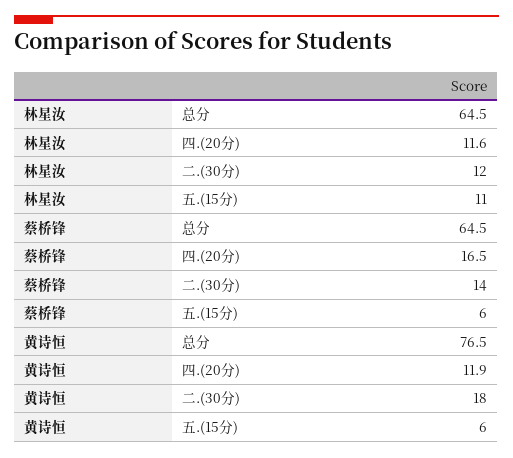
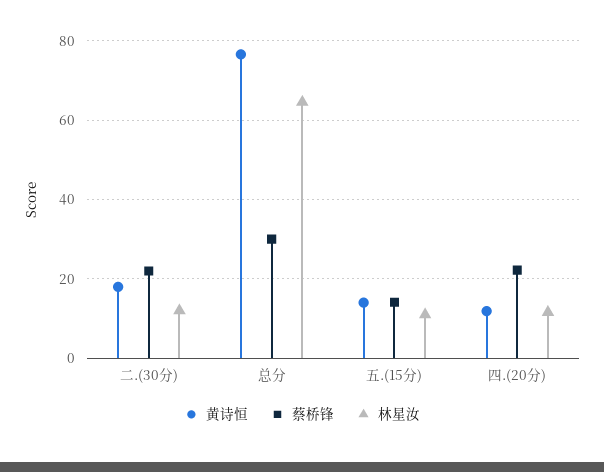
蔡桥锋, 总分: 64.5 -> 30
蔡桥锋, 四.(20分): 16.5 -> 22
蔡桥锋, 二.(30分): 14 -> 22
蔡桥锋, 五.(15分): 6 -> 14
黄诗恒, 五.(15分): 6 -> 14

